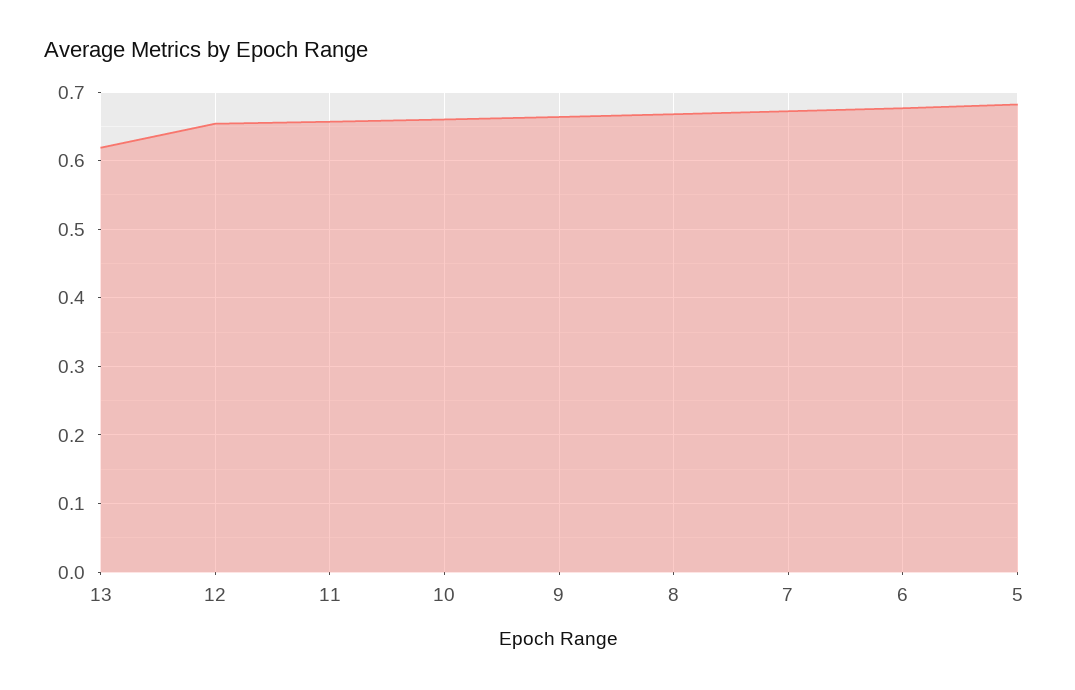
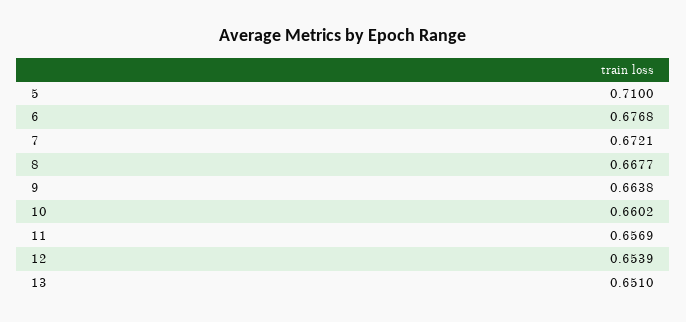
13: 0.62 -> 0.651
5: 0.68 -> 0.71

